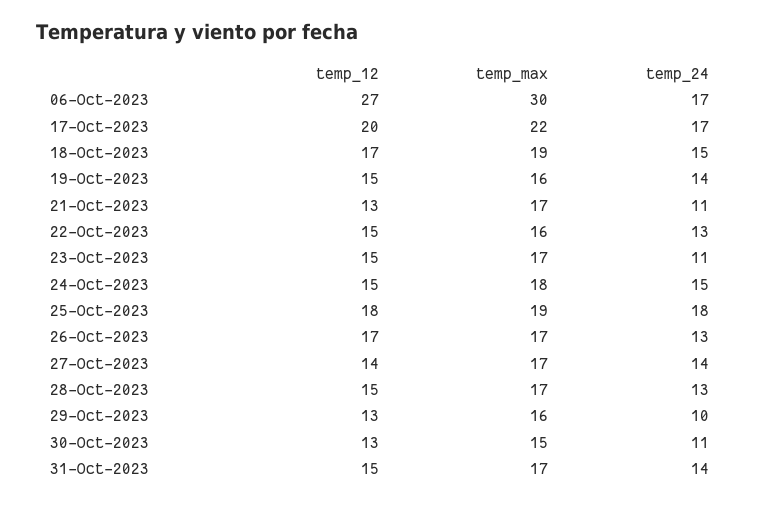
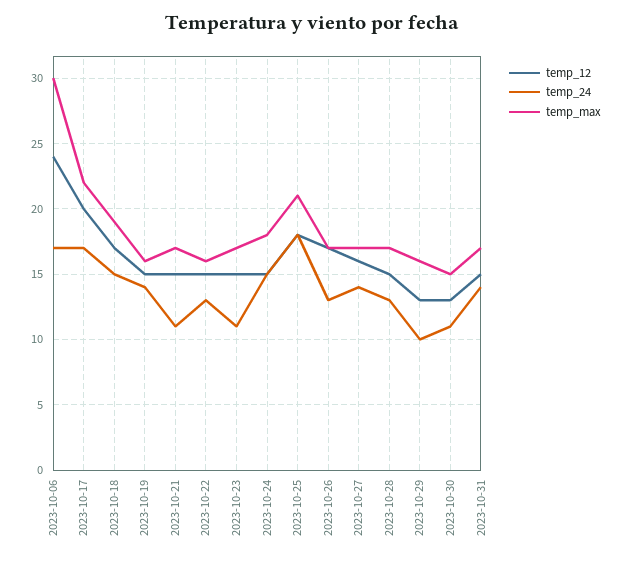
temp_12, 06-Oct-2023: 27 -> 24
temp_12, 21-Oct-2023: 13 -> 15
temp_max, 25-Oct-2023: 19 -> 21
temp_12, 27-Oct-2023: 14 -> 16

